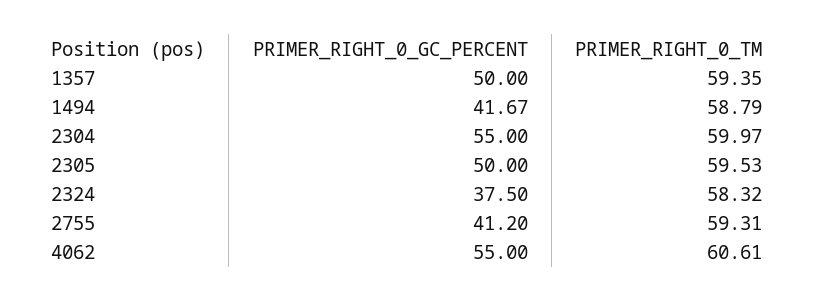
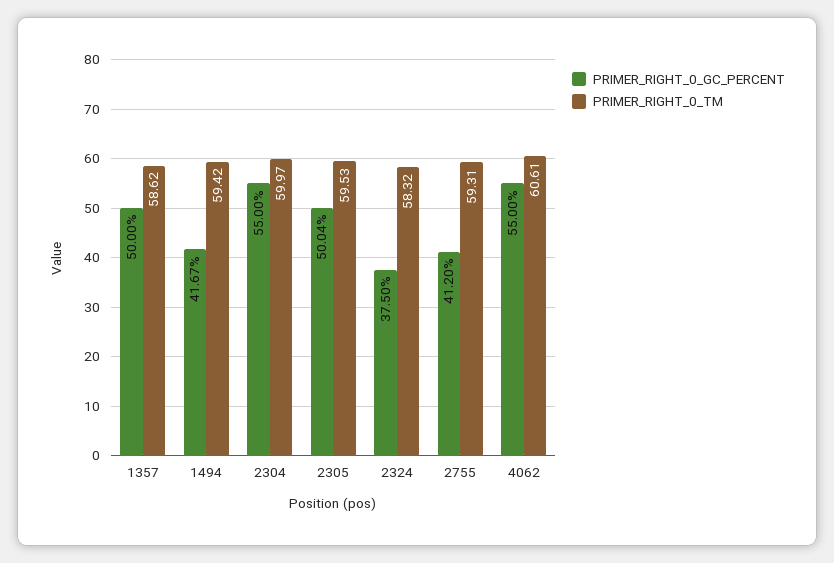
PRIMER_RIGHT_0_TM, 1357: 59.35 -> 58.62
PRIMER_RIGHT_0_TM, 1494: 58.79 -> 59.42
PRIMER_RIGHT_0_GC_PERCENT, 2305: 50 -> 50.04

